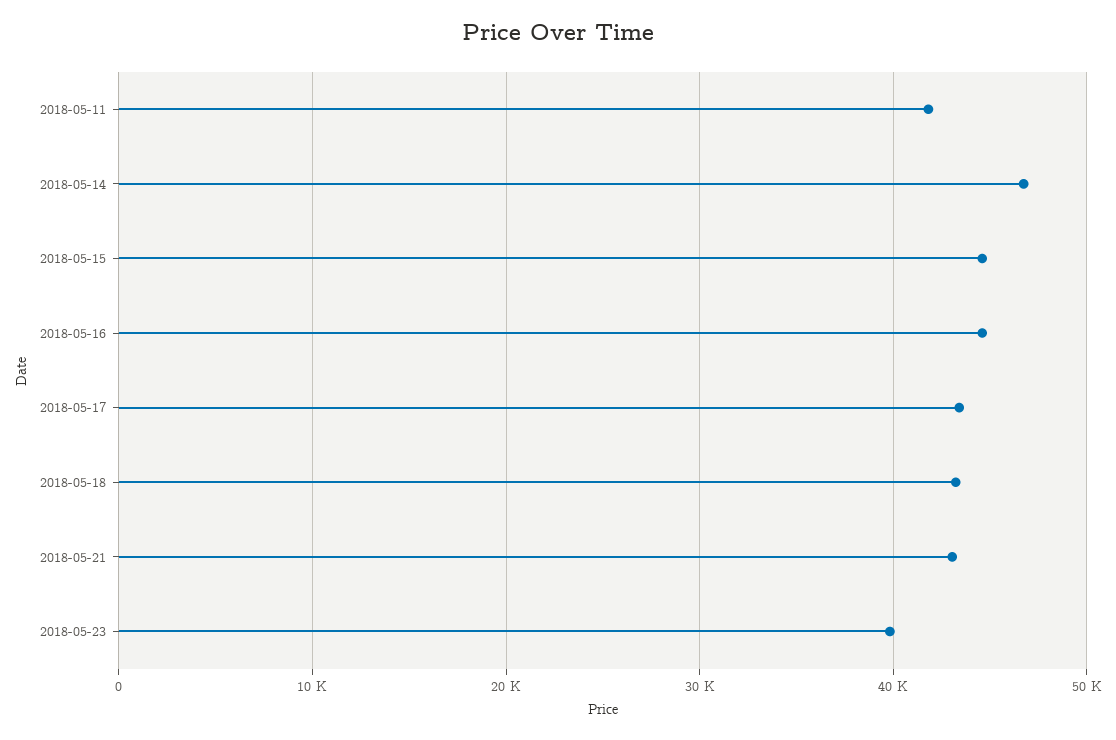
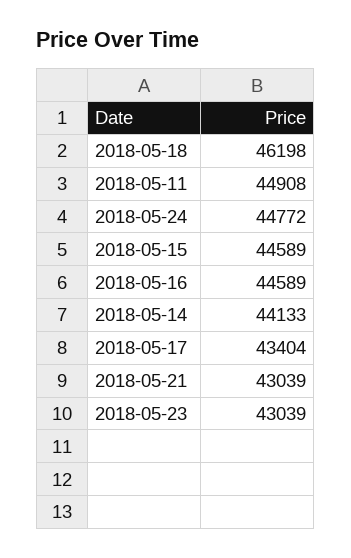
2018-05-11: 42000 -> 44908
2018-05-14: 47000 -> 44133
2018-05-18: 43000 -> 46198
2018-05-23: 40000 -> 43039
2018-05-24: none -> 44772

